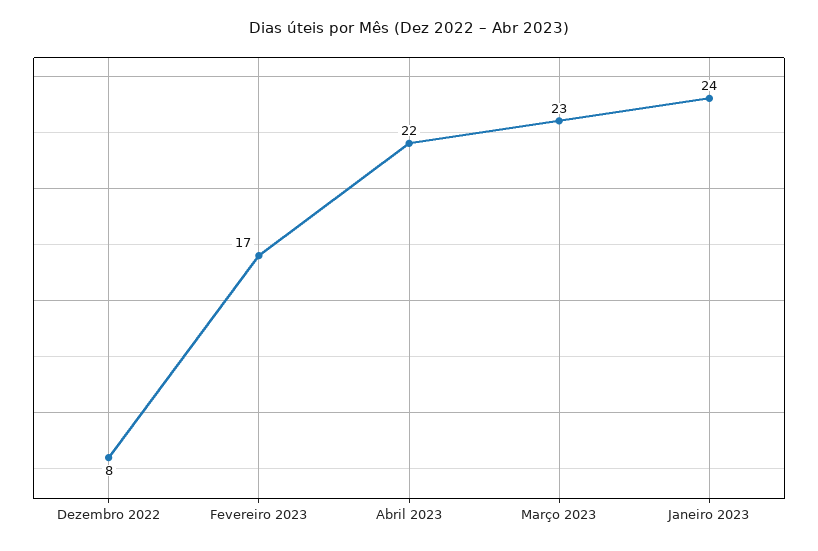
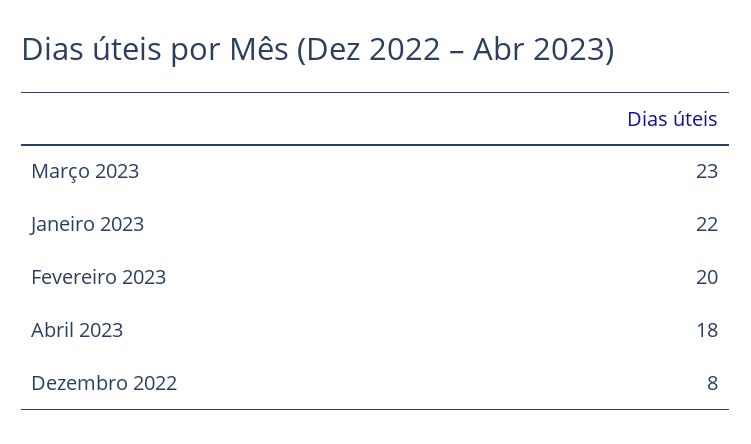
Fevereiro 2023: 17 -> 20
Abril 2023: 22 -> 18
Janeiro 2023: 24 -> 22

